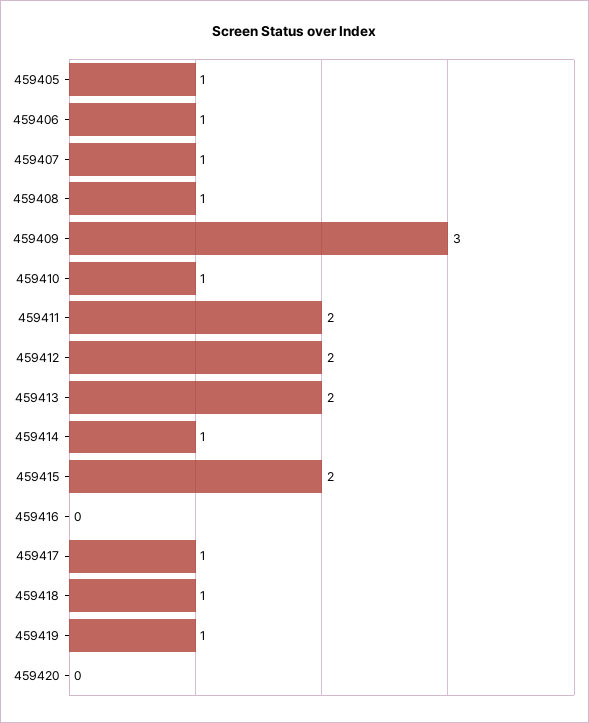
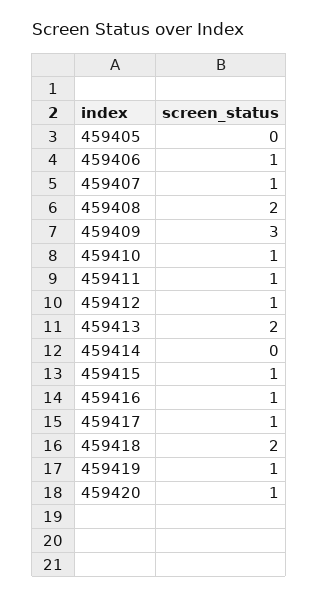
459405: 1 -> 0
459408: 1 -> 2
459411: 2 -> 1
459412: 2 -> 1
459414: 1 -> 0
459415: 2 -> 1
459416: 0 -> 1
459418: 1 -> 2
459420: 0 -> 1

